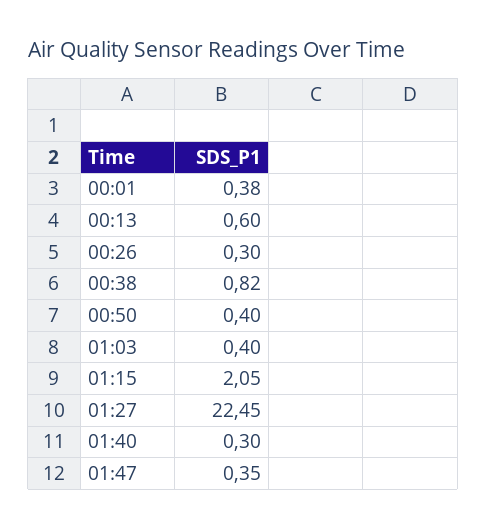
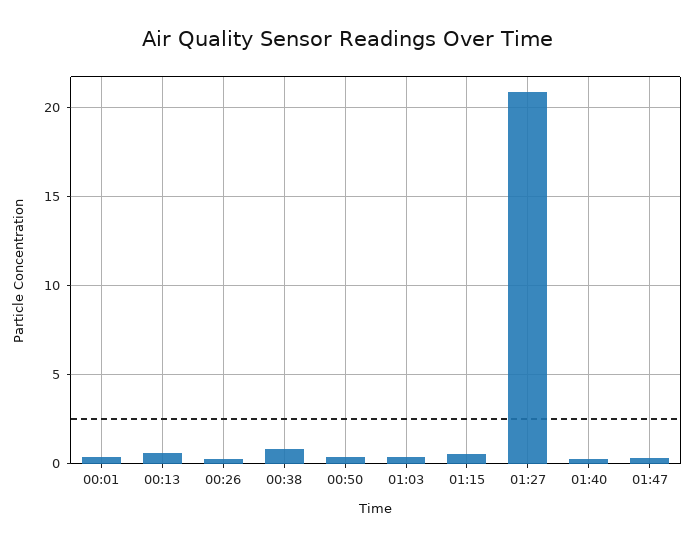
01:15: 2.05 -> 0.5
01:27: 22.45 -> 21

